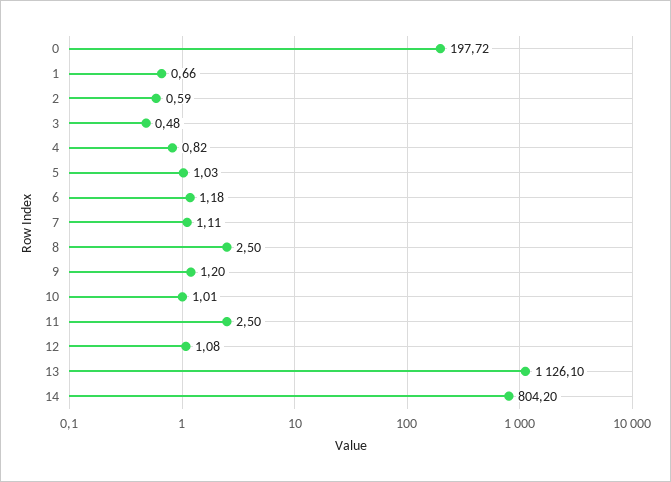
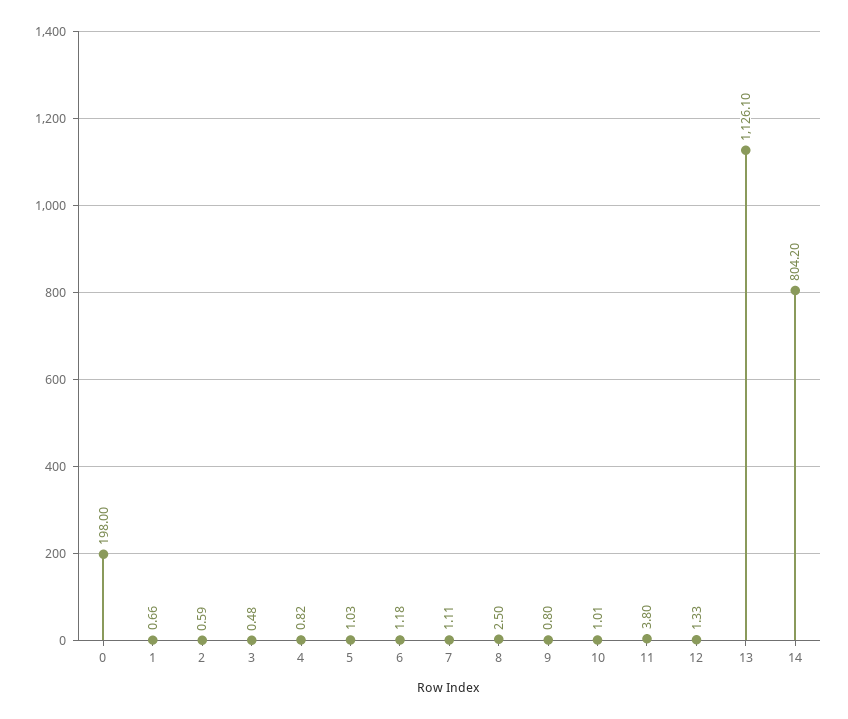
0: 197.72 -> 198
9: 1.2 -> 0.8
11: 2.5 -> 3.8
12: 1.08 -> 1.33

